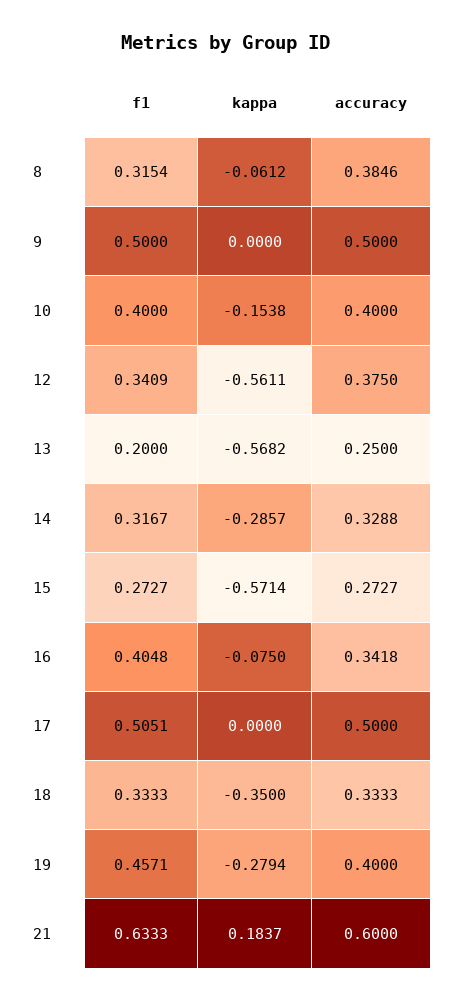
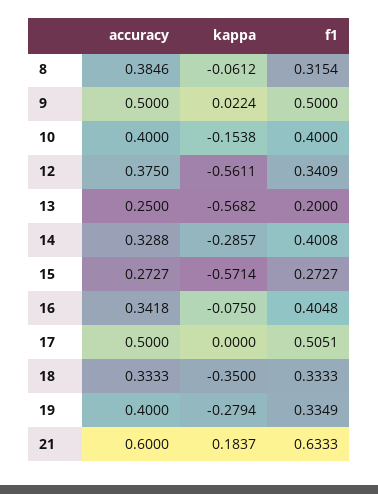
kappa, 9: 0 -> 0.0224
f1, 14: 0.3167 -> 0.4008
f1, 19: 0.4571 -> 0.3349

